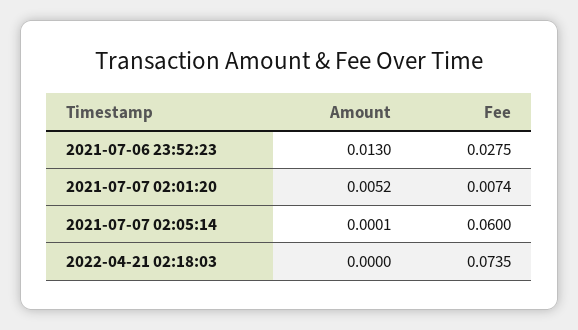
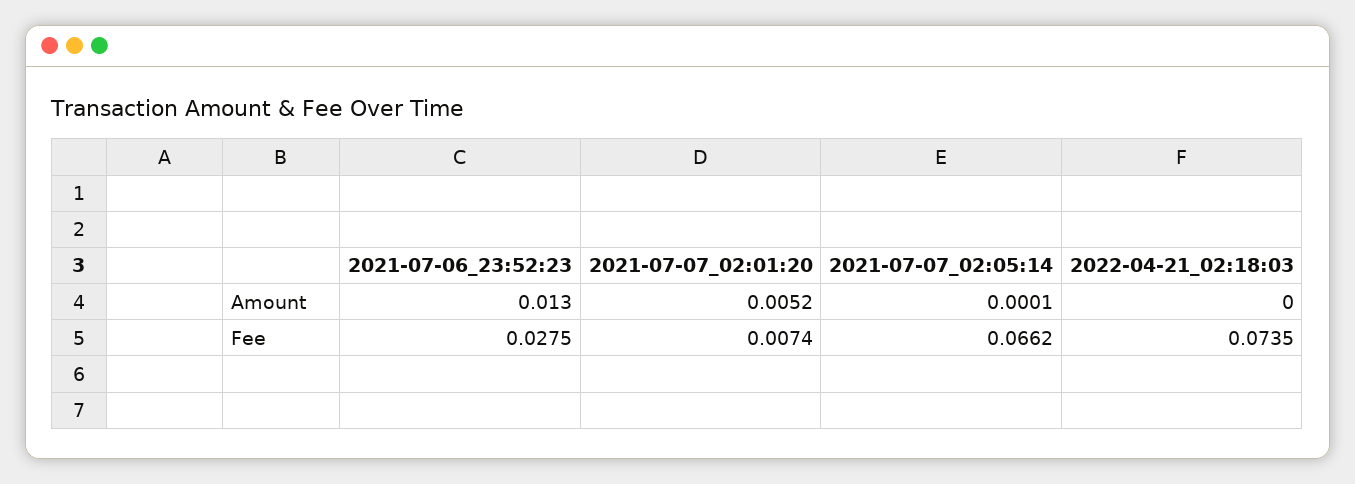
Fee, 2021-07-07 02:05:14: 0.06 -> 0.0662

